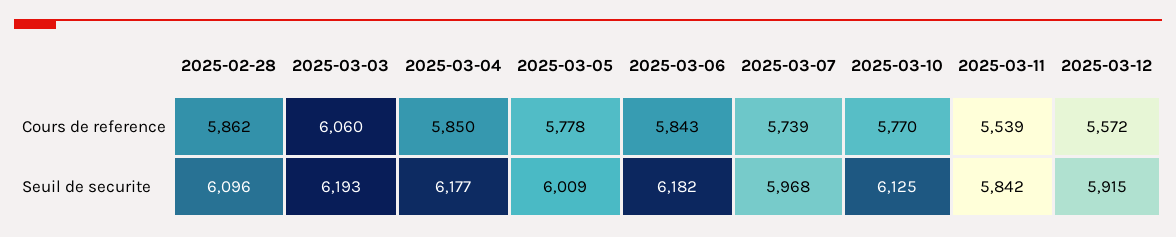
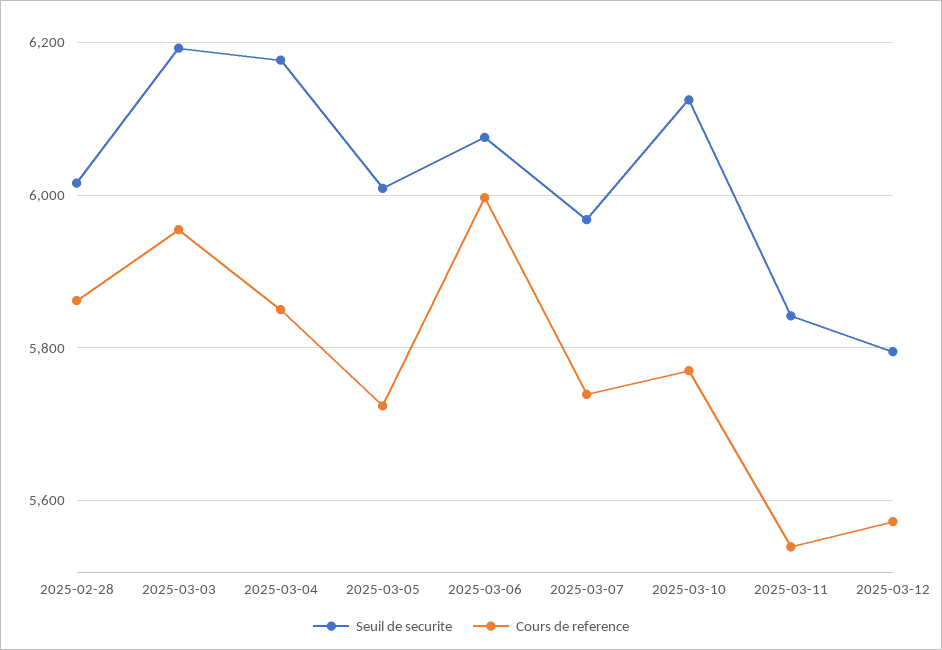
Cours de reference, 2025-03-03: 6060 -> 5960
Cours de reference, 2025-03-05: 5778 -> 5720
Cours de reference, 2025-03-06: 5843 -> 6000
Seuil de securite, 2025-02-28: 6096 -> 6020
Seuil de securite, 2025-03-06: 6182 -> 6080
Seuil de securite, 2025-03-12: 5915 -> 5800

